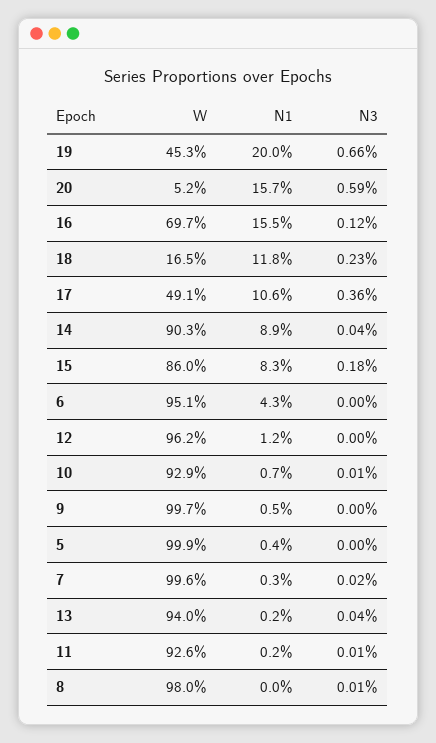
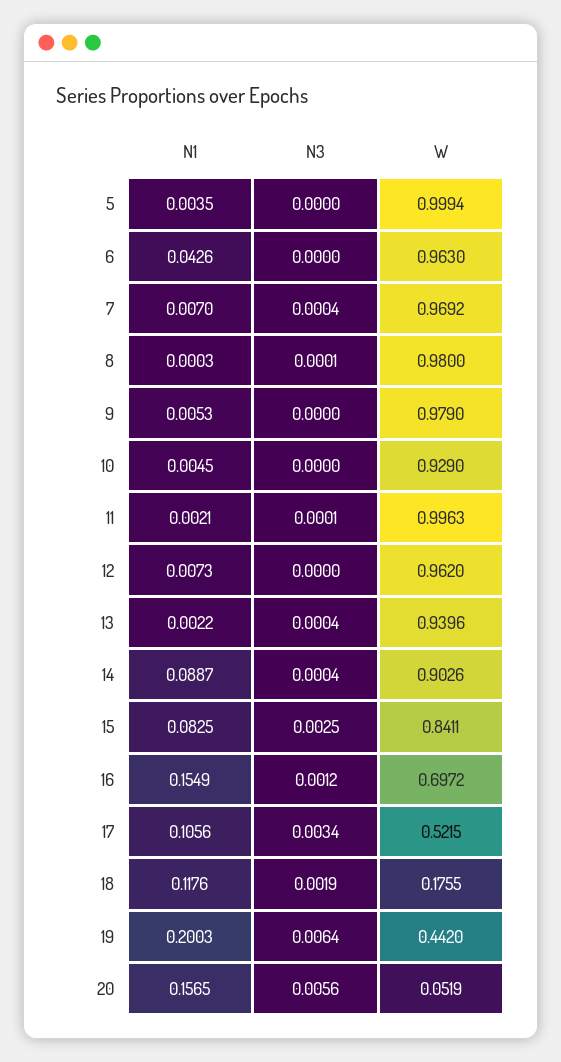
W, 19: 0.453 -> 0.442
N3, 19: 0.0066 -> 0.0064
N3, 20: 0.0059 -> 0.0056
W, 18: 0.165 -> 0.1755
N3, 18: 0.0023 -> 0.0019
W, 17: 0.491 -> 0.5215
N3, 17: 0.0036 -> 0.0034
W, 15: 0.86 -> 0.8411
N3, 15: 0.0018 -> 0.0025
W, 6: 0.951 -> 0.963
N1, 12: 0.012 -> 0.0073
N1, 10: 0.007 -> 0.0045
N3, 10: 0.0001 -> 0
W, 9: 0.997 -> 0.979
W, 7: 0.996 -> 0.9692
N1, 7: 0.003 -> 0.007
N3, 7: 0.0002 -> 0.0004
W, 11: 0.926 -> 0.9963

